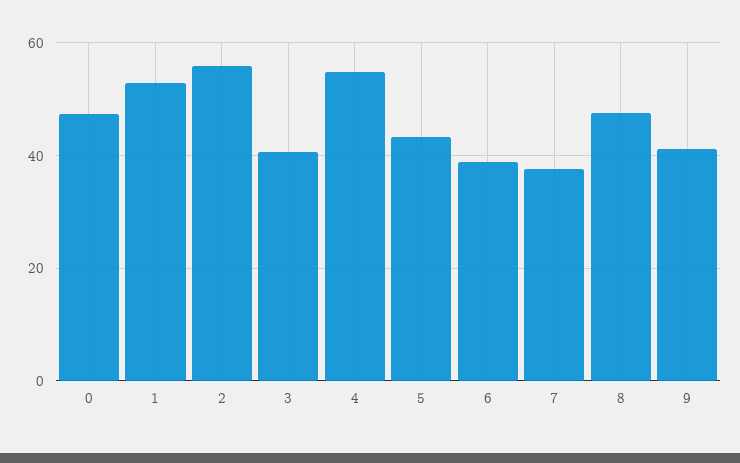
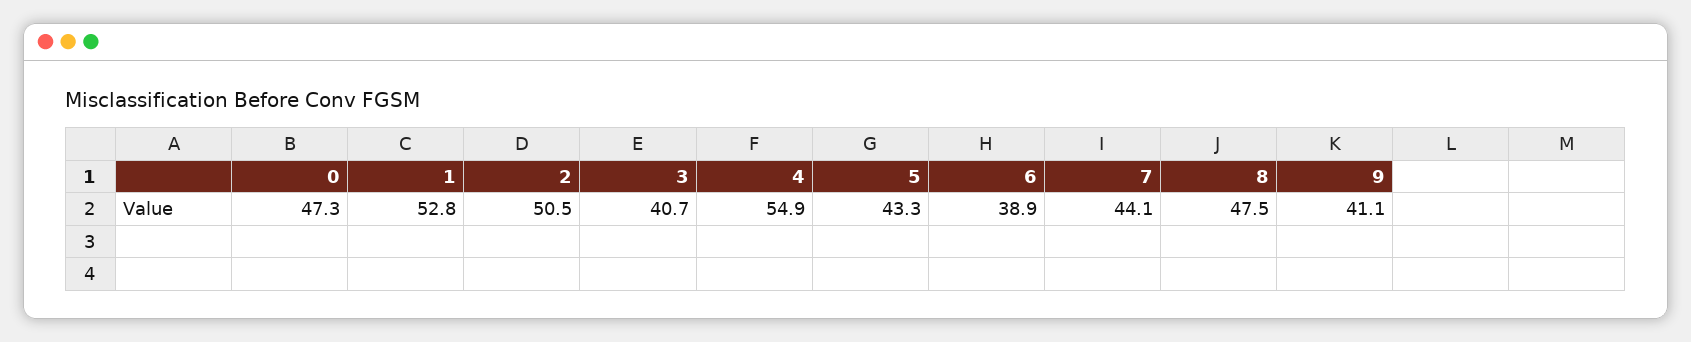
2: 56 -> 50.5
7: 38 -> 44.1

